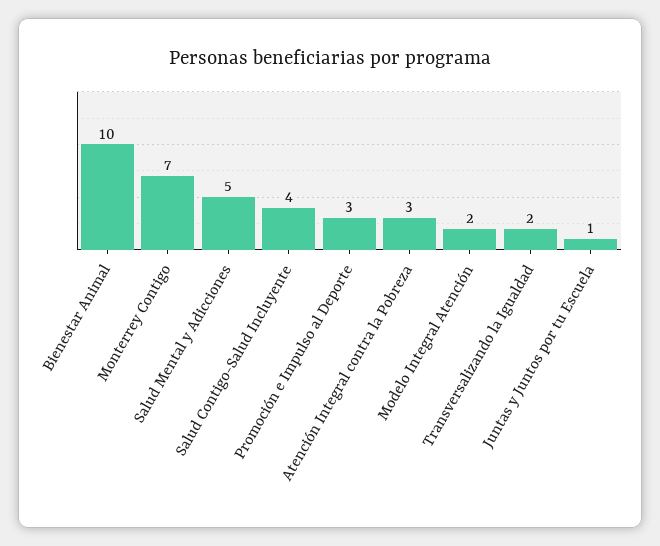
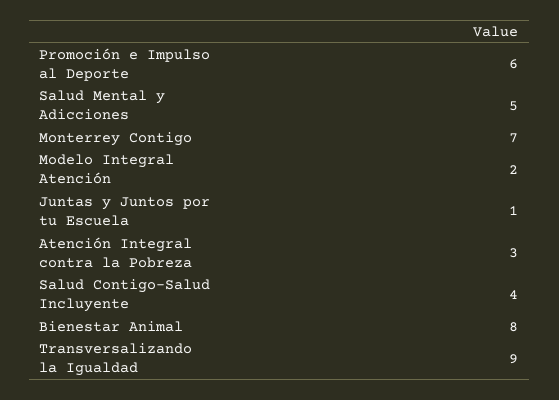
Bienestar Animal: 10 -> 8
Promoción e Impulso al Deporte: 3 -> 6
Transversalizando la Igualdad: 2 -> 9

